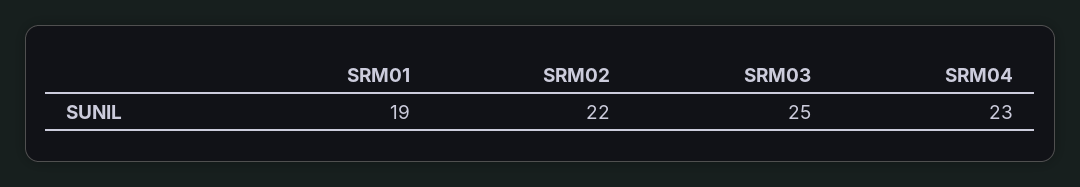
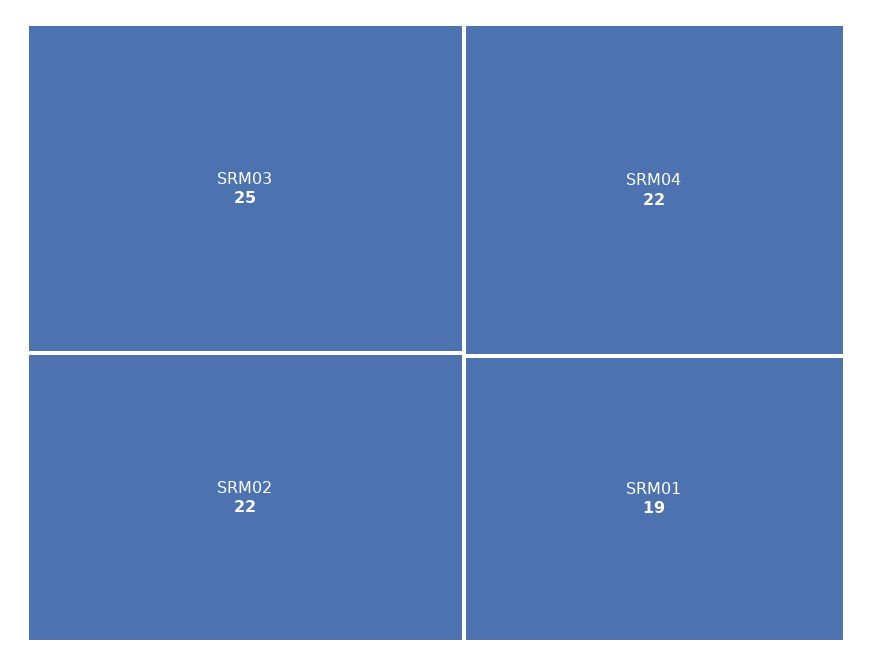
SRM04: 23 -> 22

